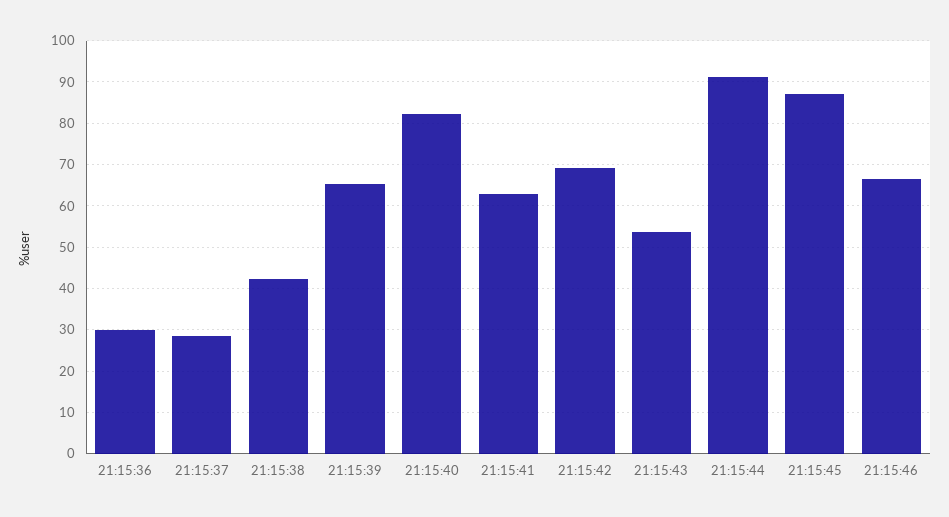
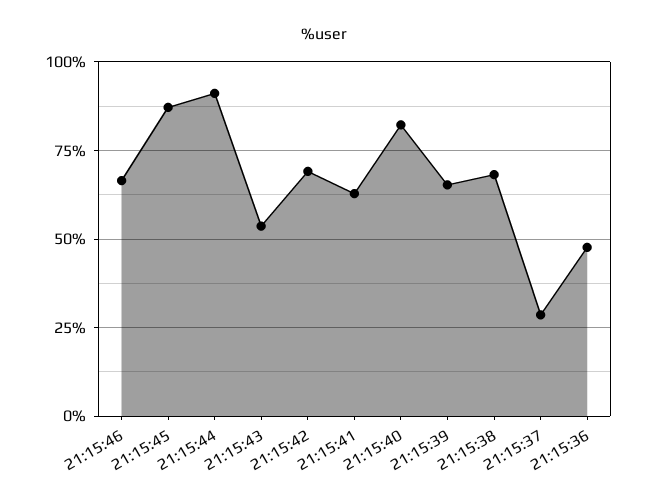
21:15:36: 30 -> 47.5
21:15:38: 42 -> 67.5

